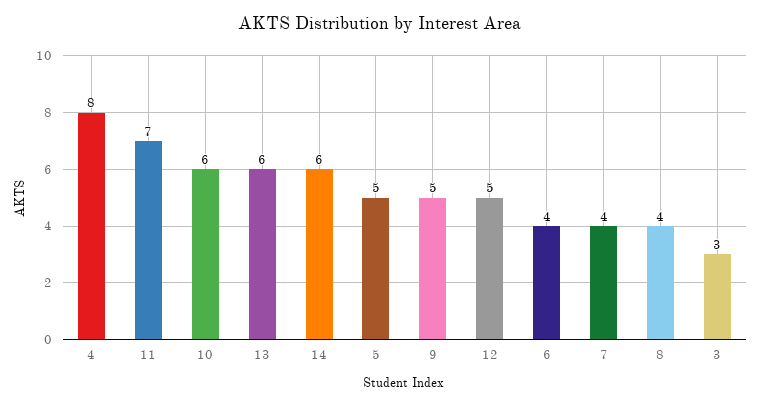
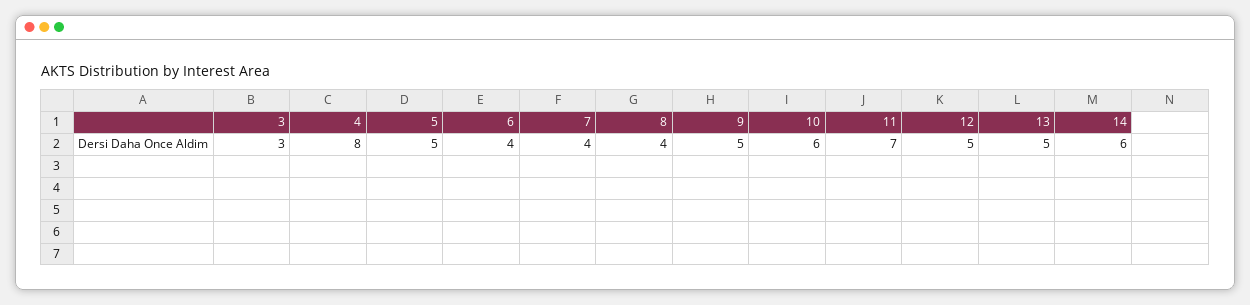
13: 6 -> 5

